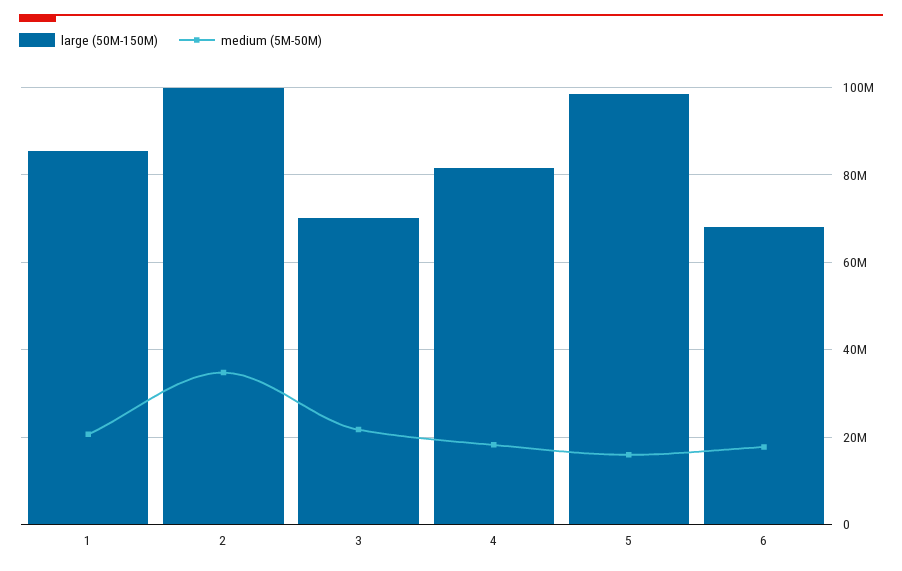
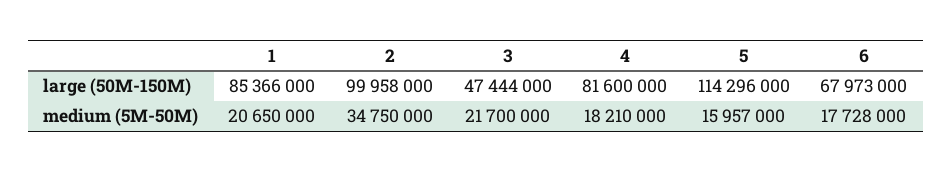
large (50M-150M), 3: 70000000 -> 47444000
large (50M-150M), 5: 98000000 -> 114296000

